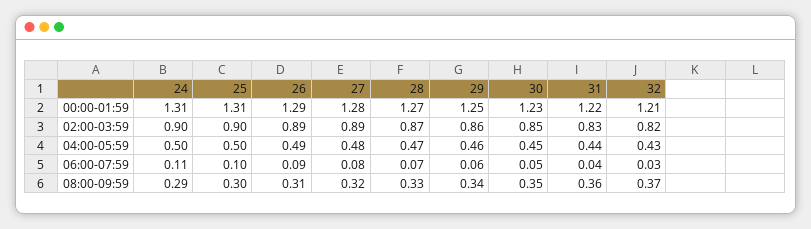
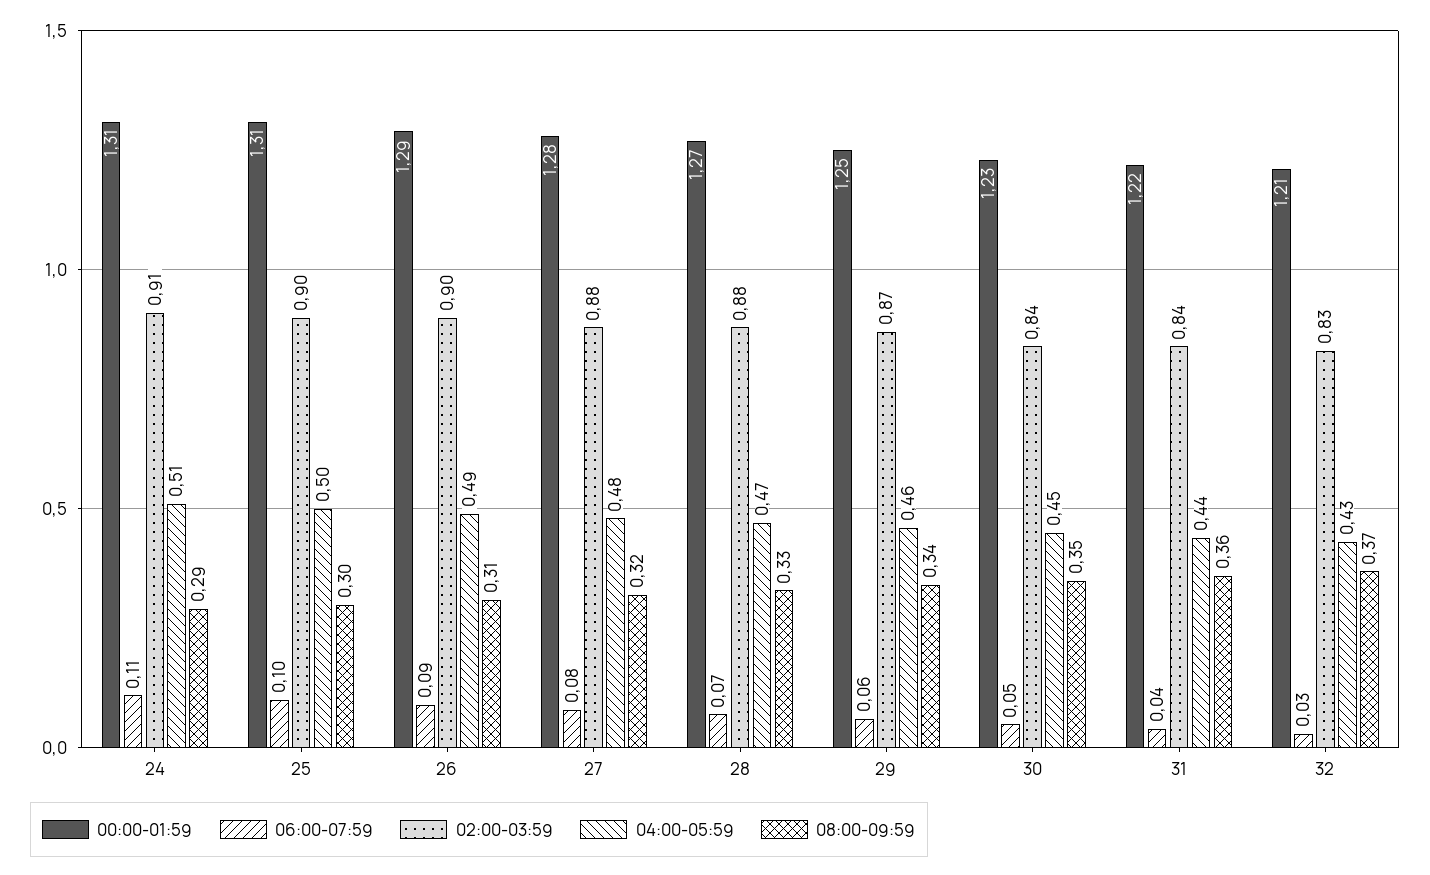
02:00-03:59, 24: 0.9 -> 0.91
02:00-03:59, 26: 0.89 -> 0.9
02:00-03:59, 27: 0.89 -> 0.88
02:00-03:59, 28: 0.87 -> 0.88
02:00-03:59, 29: 0.86 -> 0.87
02:00-03:59, 30: 0.85 -> 0.84
02:00-03:59, 31: 0.83 -> 0.84
02:00-03:59, 32: 0.82 -> 0.83
04:00-05:59, 24: 0.5 -> 0.51

